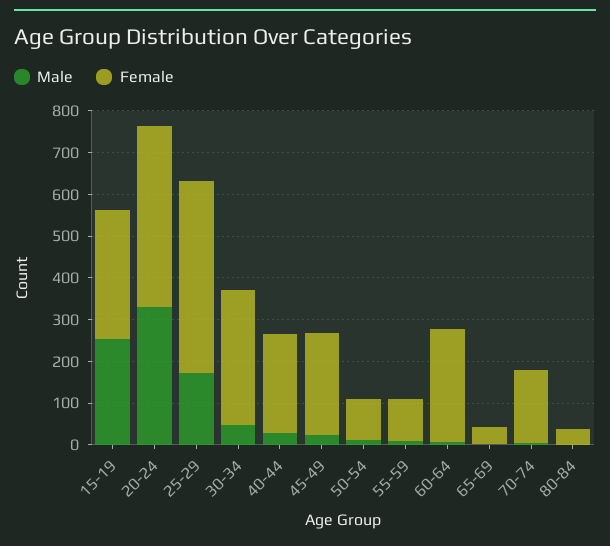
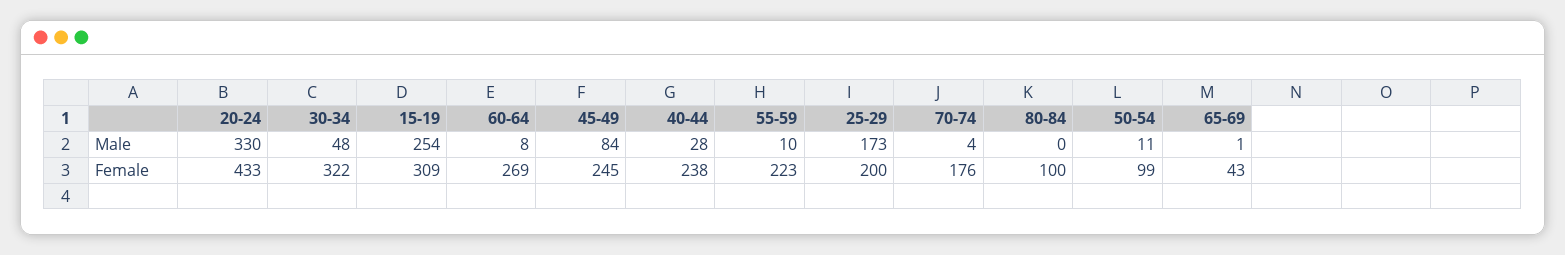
Female, 25-29: 460 -> 200
Male, 45-49: 20 -> 84
Female, 55-59: 100 -> 223
Female, 80-84: 40 -> 100

